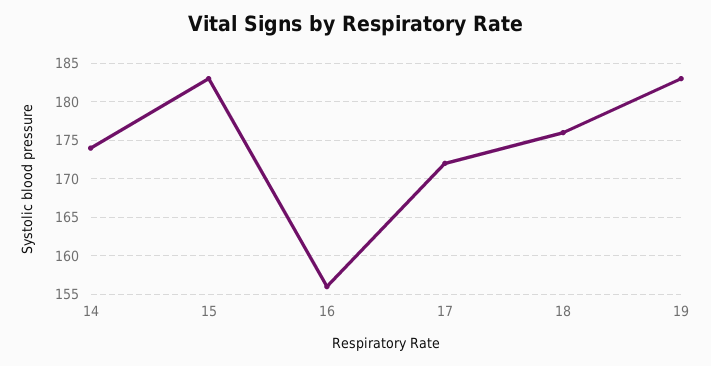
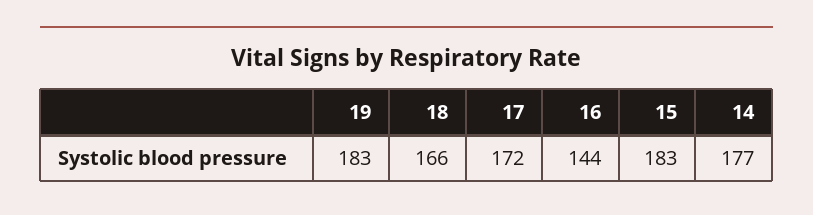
14: 174 -> 177
16: 156 -> 144
18: 176 -> 166

